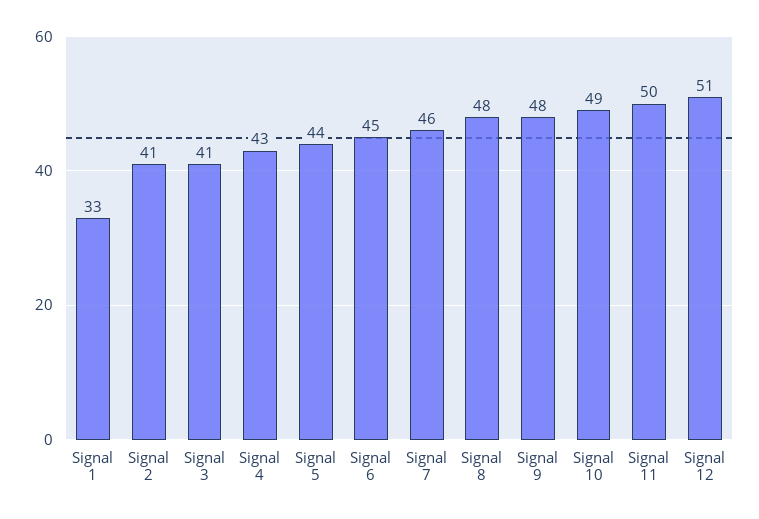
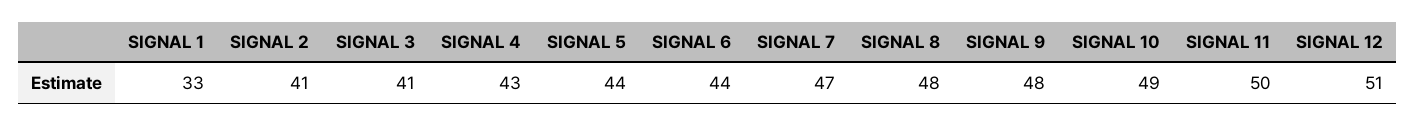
Signal 6: 45 -> 44
Signal 7: 46 -> 47

